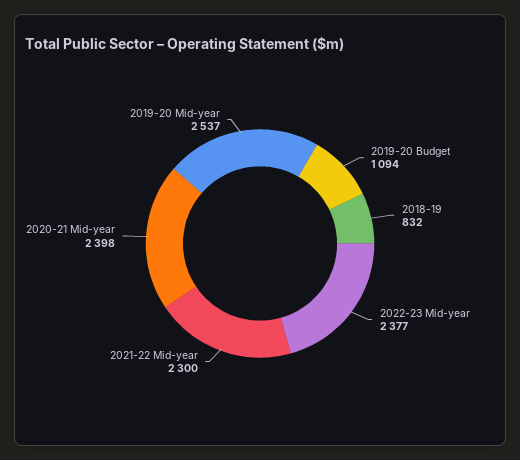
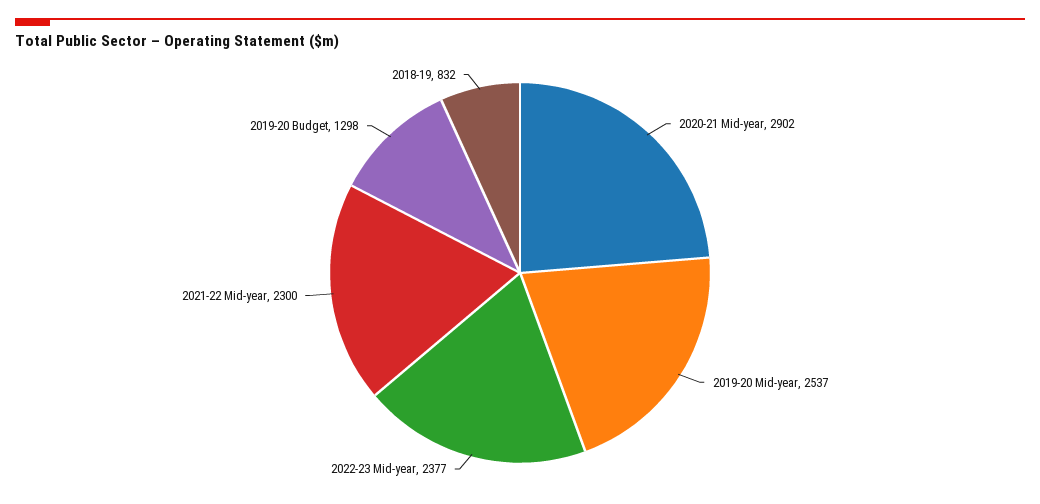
2019-20 Budget: 1094 -> 1298
2020-21 Mid-year: 2398 -> 2902

